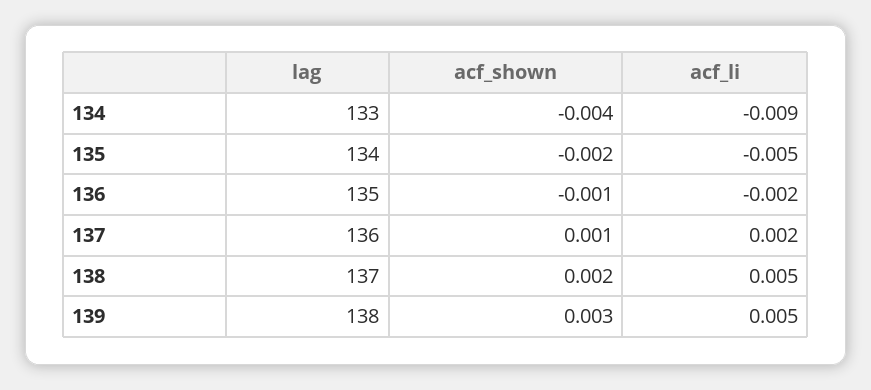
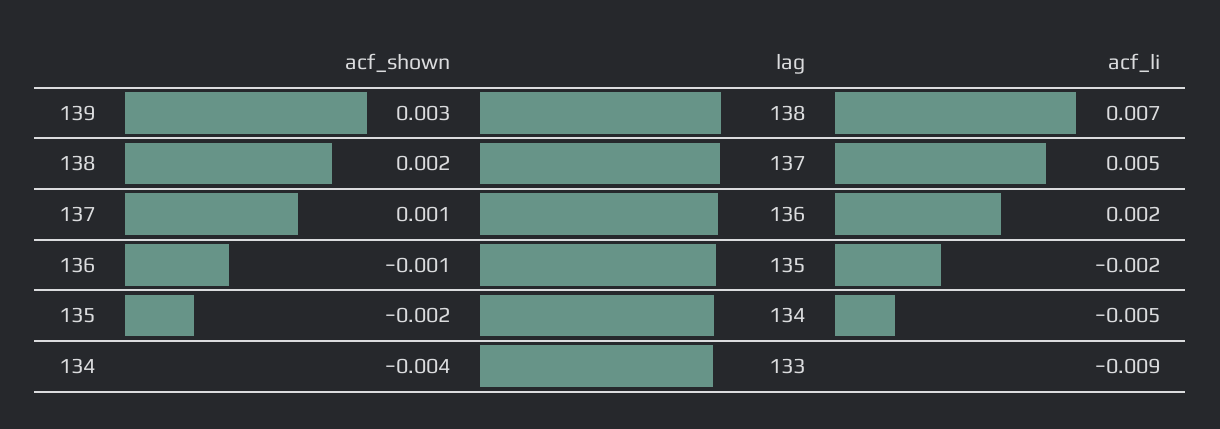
acf_li, 139: 0.005 -> 0.007

